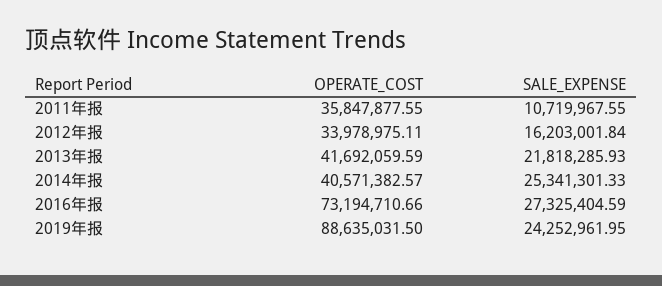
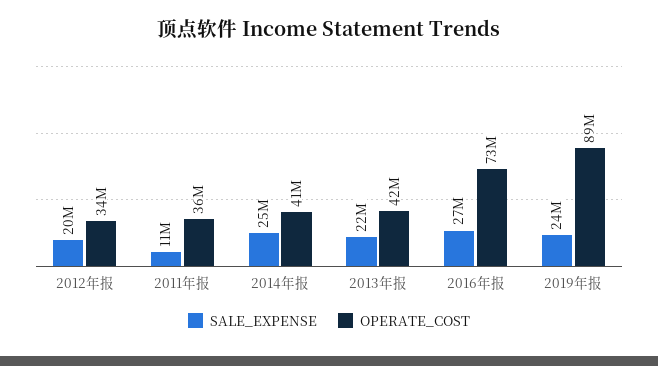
SALE_EXPENSE, 2012年报: 16203001.84 -> 20000000

